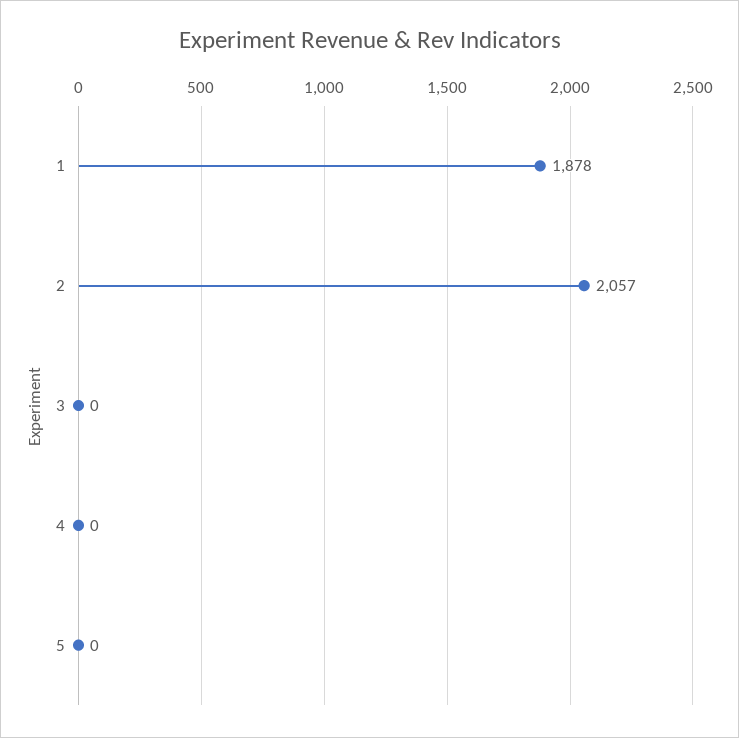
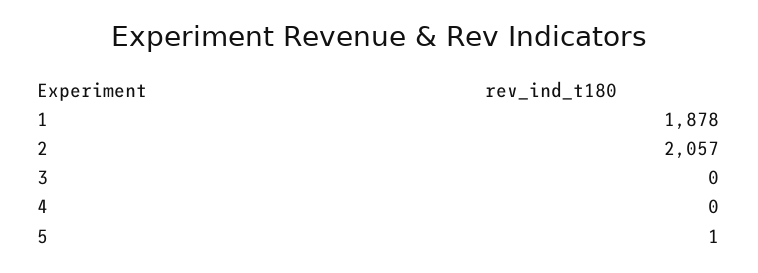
5: 0 -> 1

